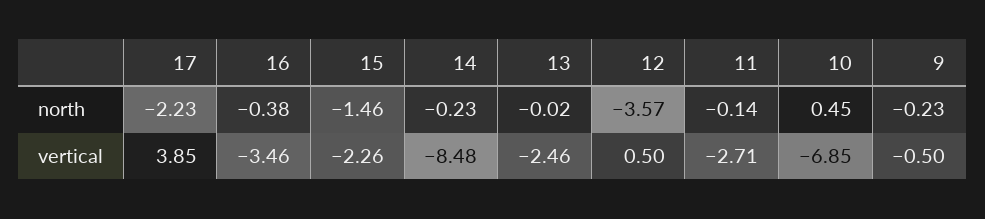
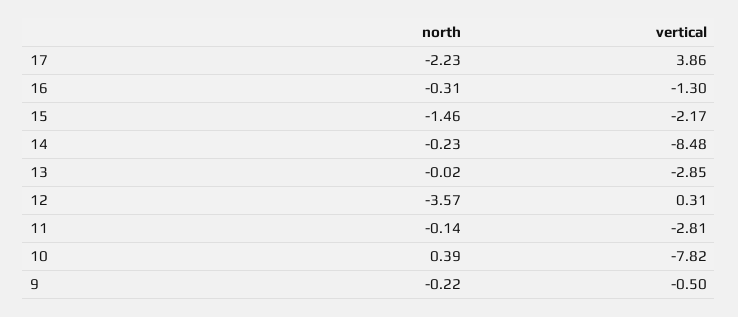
16, north: -0.38 -> -0.31
10, north: 0.45 -> 0.39
9, north: -0.23 -> -0.22
17, vertical: 3.85 -> 3.86
16, vertical: -3.46 -> -1.3
15, vertical: -2.26 -> -2.17
13, vertical: -2.46 -> -2.85
12, vertical: 0.5 -> 0.31
11, vertical: -2.71 -> -2.81
10, vertical: -6.85 -> -7.82

